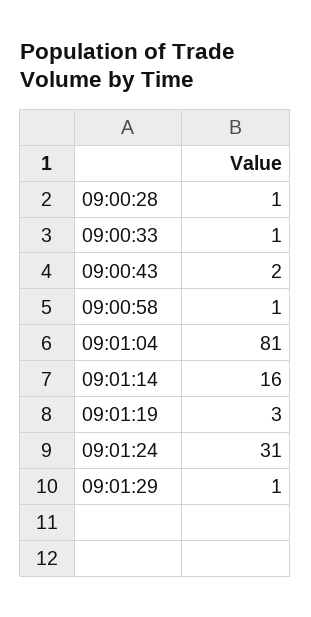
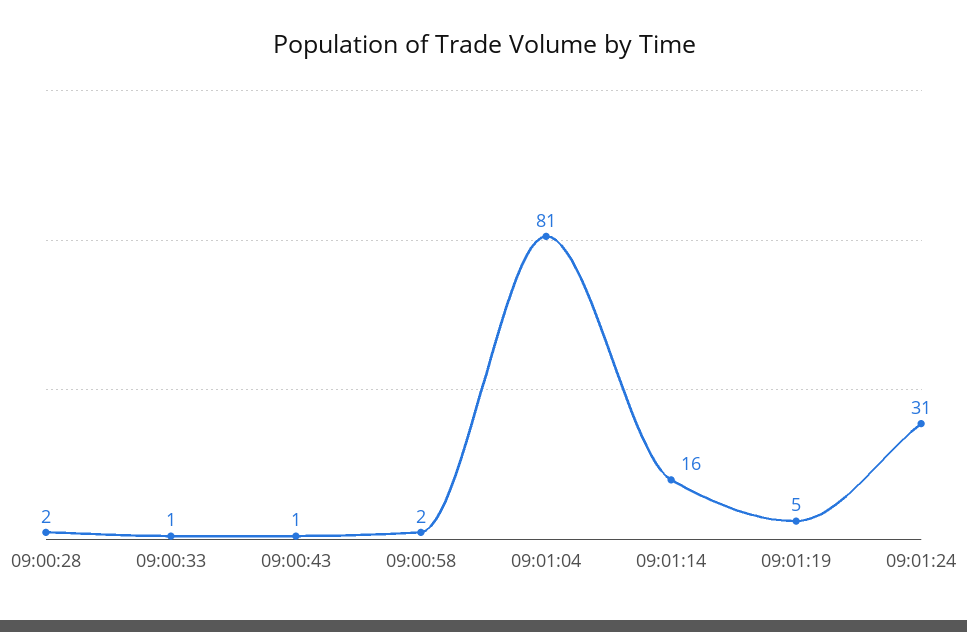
09:00:28: 1 -> 2
09:00:43: 2 -> 1
09:00:58: 1 -> 2
09:01:19: 3 -> 5
09:01:29: 1 -> none

